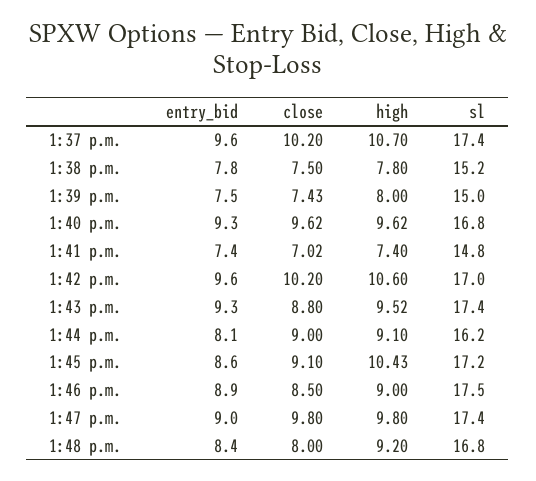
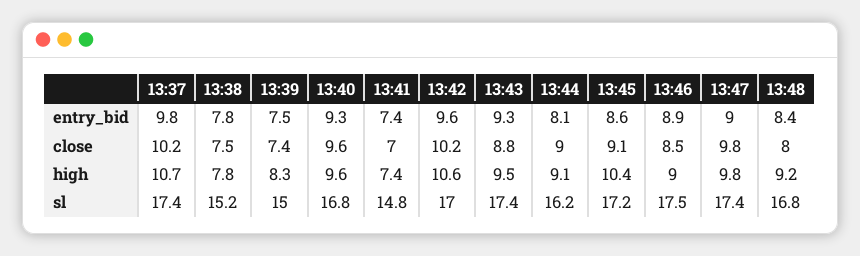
entry_bid, 1:37 p.m.: 9.6 -> 9.8
high, 1:39 p.m.: 8 -> 8.3

